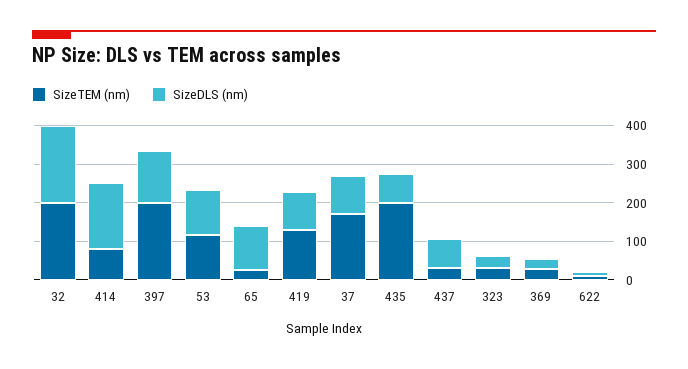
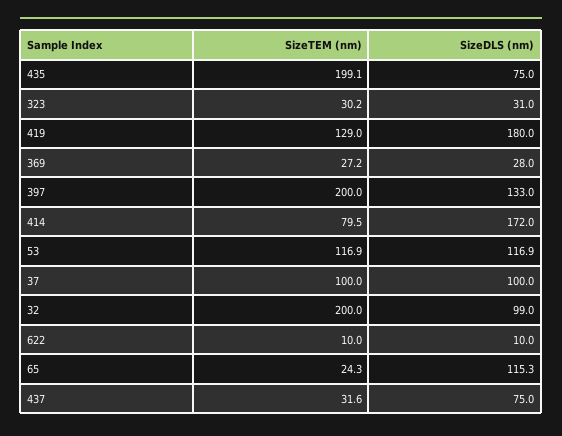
SizeDLS (nm), 32: 200 -> 99
SizeDLS (nm), 419: 100 -> 180
SizeTEM (nm), 37: 175 -> 100

